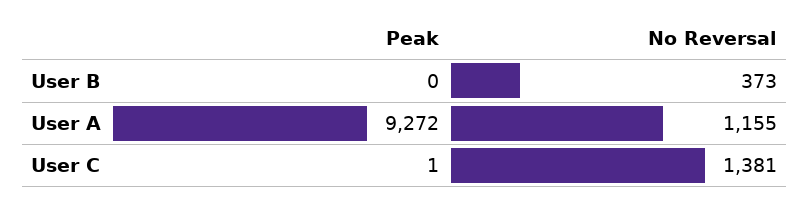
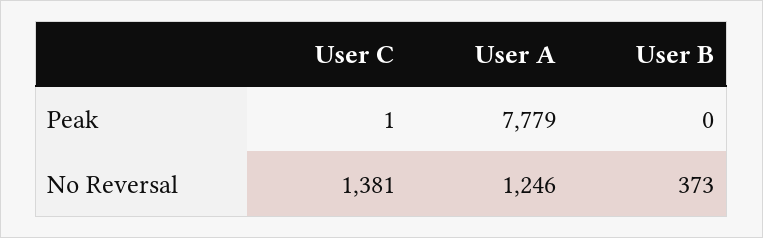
Peak, User A: 9272 -> 7779
No Reversal, User A: 1155 -> 1246

